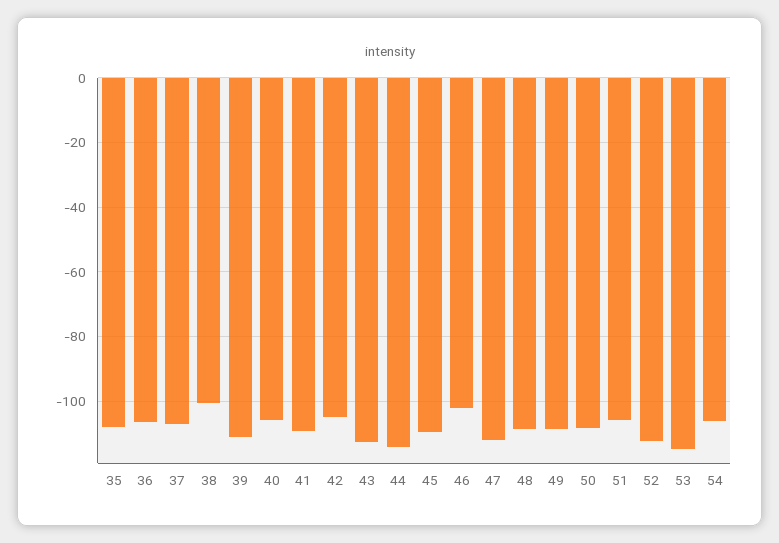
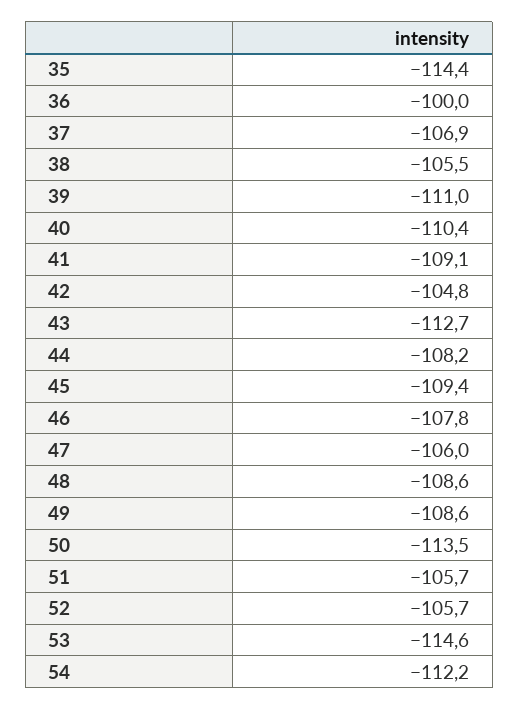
35: -108 -> -114.4
36: -106 -> -100
38: -100 -> -105.5
40: -106 -> -110.4
44: -114 -> -108.2
46: -102 -> -107.8
47: -112 -> -106
50: -108 -> -113.5
52: -112 -> -105.7
54: -106 -> -112.2

